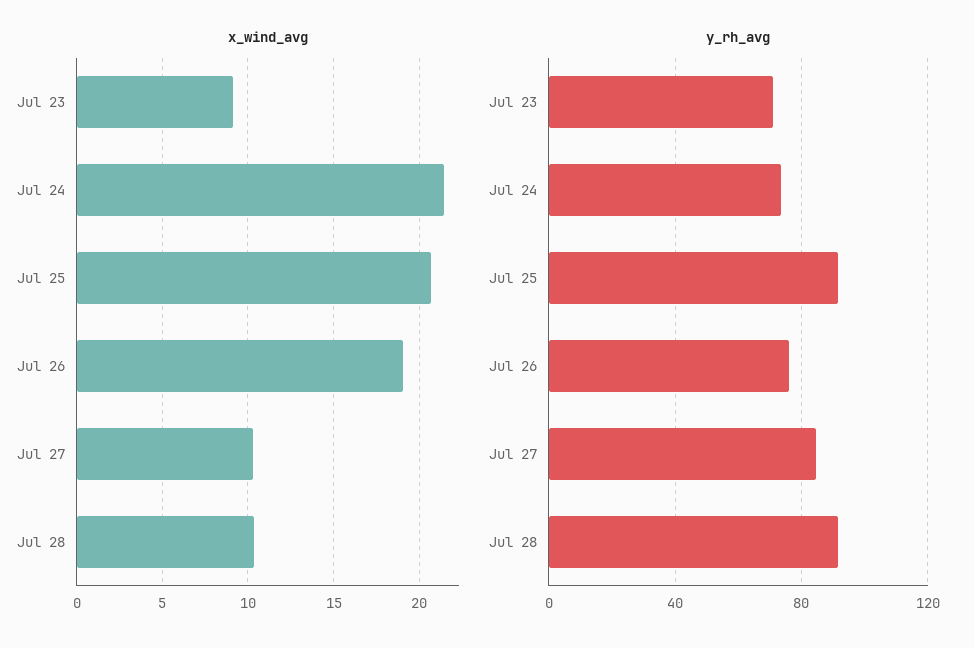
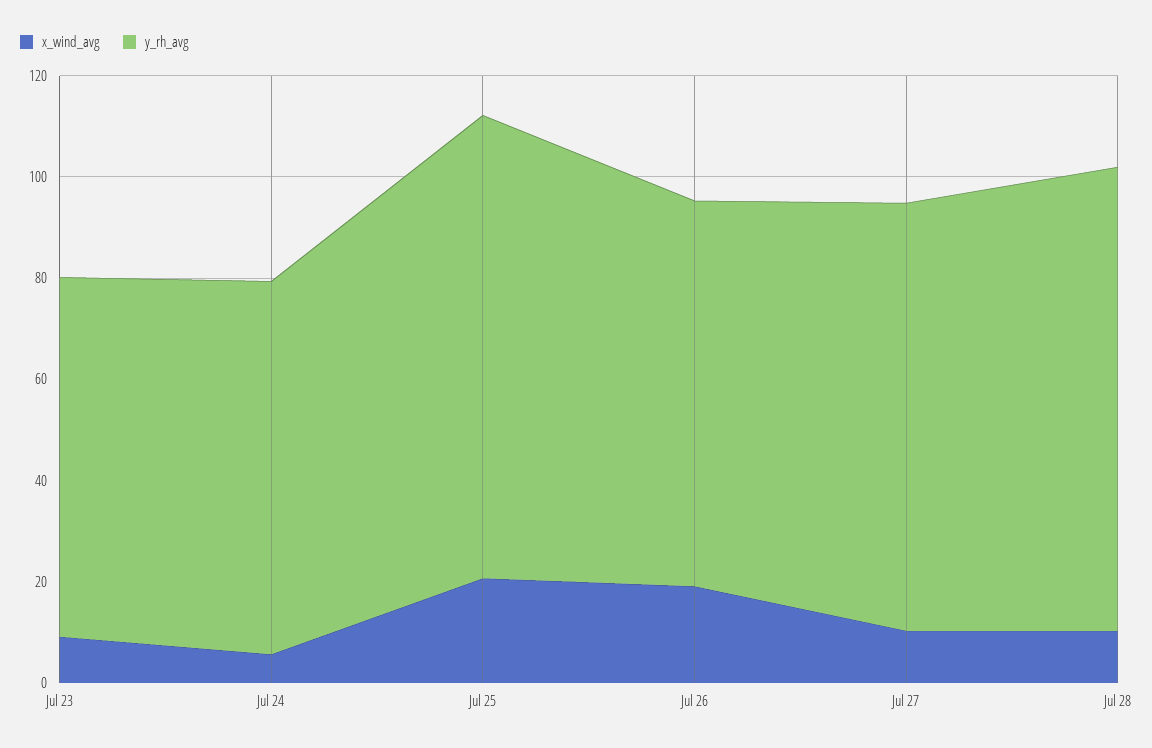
x_wind_avg, Jul 24: 21.5 -> 5

